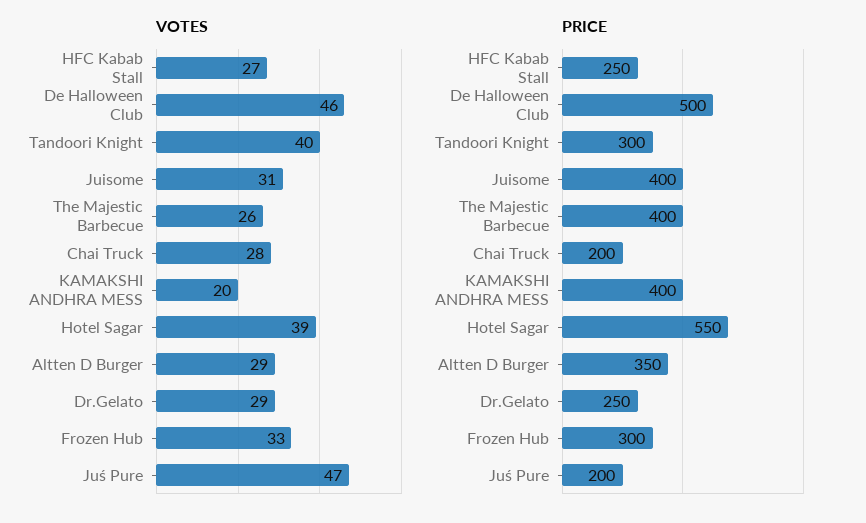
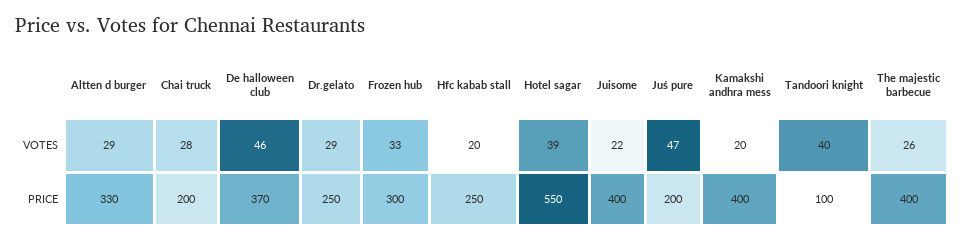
VOTES, HFC Kabab Stall: 27 -> 20
VOTES, Juisome: 31 -> 22
PRICE, De Halloween Club: 500 -> 370
PRICE, Tandoori Knight: 300 -> 100
PRICE, Altten D Burger: 350 -> 330

